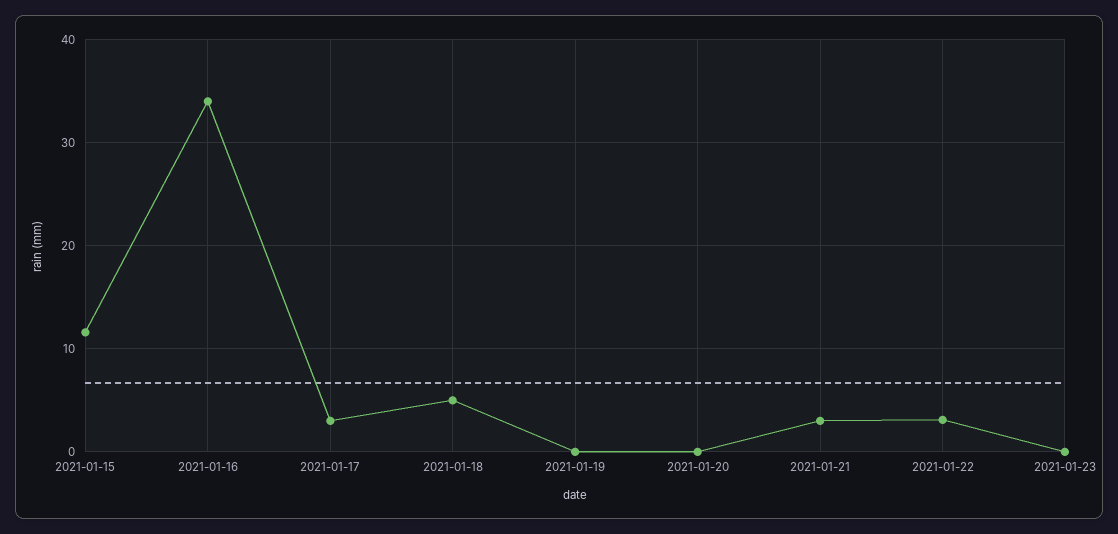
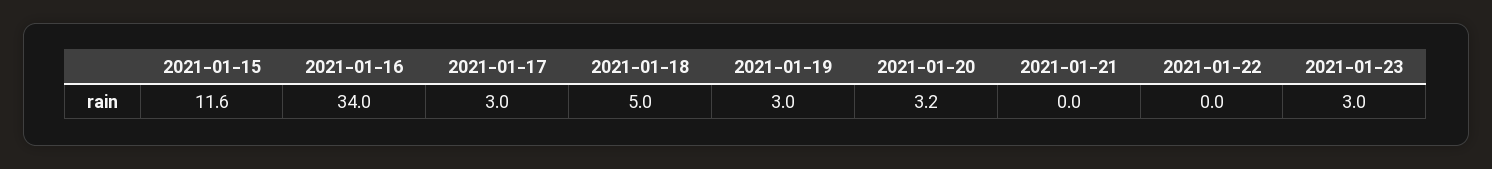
2021-01-19: 0 -> 3
2021-01-20: 0 -> 3.2
2021-01-21: 3 -> 0
2021-01-22: 3 -> 0
2021-01-23: 0 -> 3

